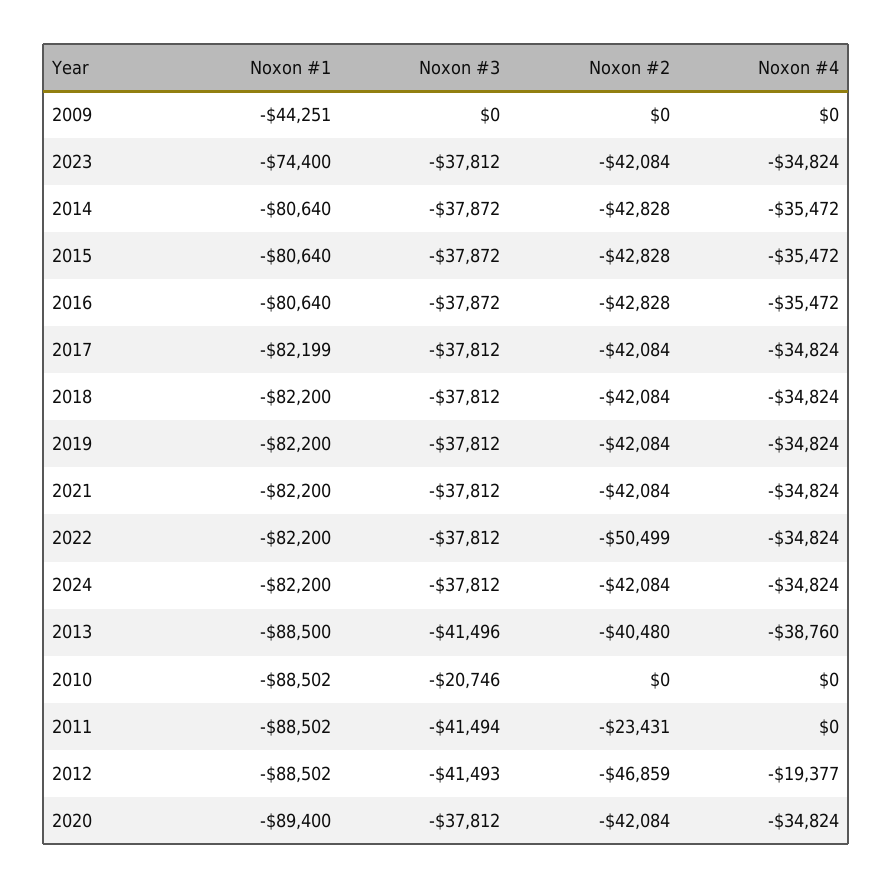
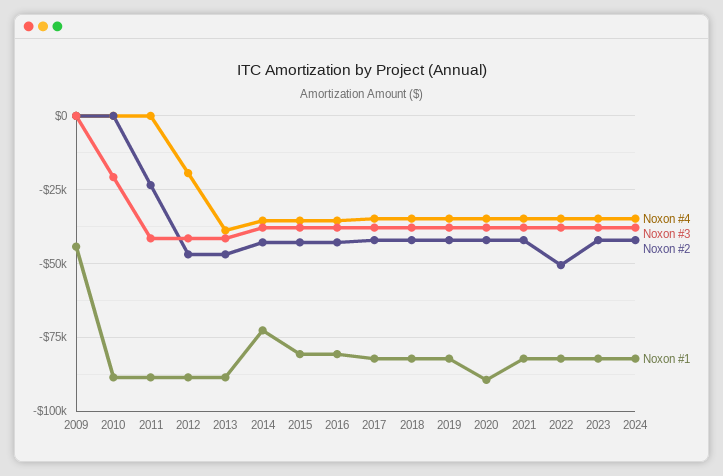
Noxon #1, 2023: -74400 -> -82500
Noxon #1, 2014: -80640 -> -72500
Noxon #2, 2013: -40480 -> -47500

